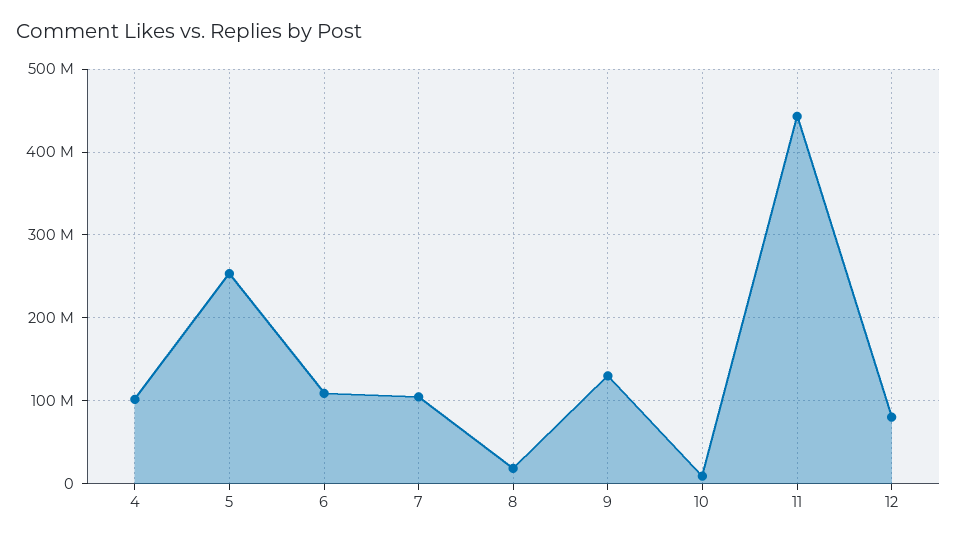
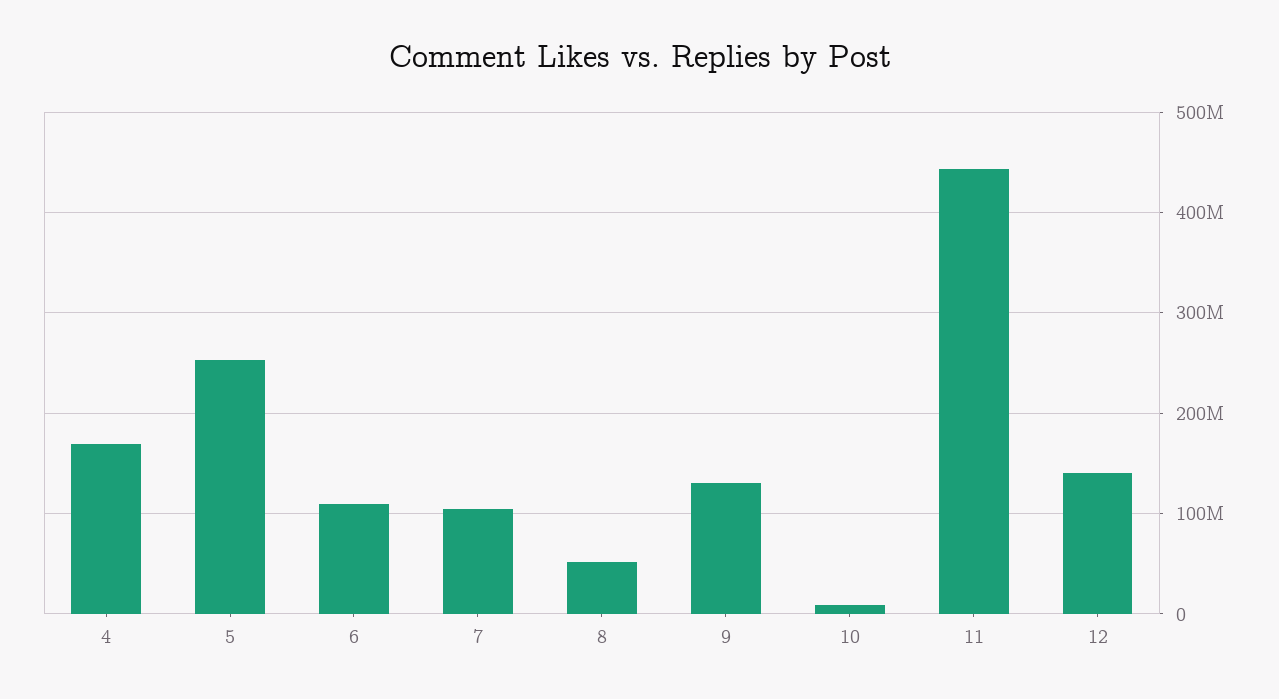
4: 100000000 -> 170000000
8: 20000000 -> 50000000
12: 80000000 -> 140000000

